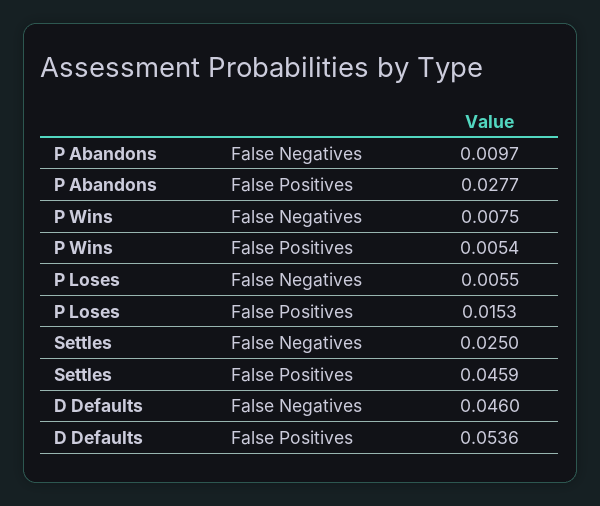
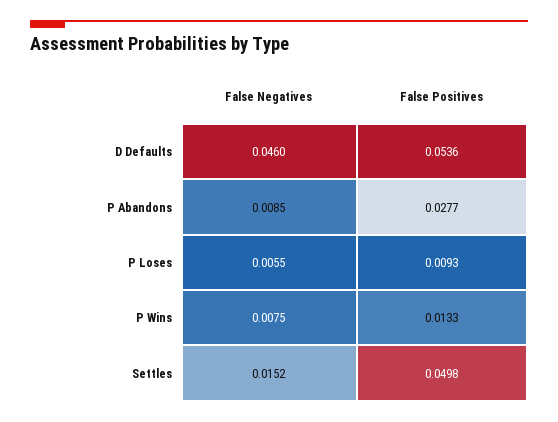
P Abandons, False Negatives: 0.0097 -> 0.0085
P Wins, False Positives: 0.0054 -> 0.0133
P Loses, False Positives: 0.0153 -> 0.0093
Settles, False Negatives: 0.025 -> 0.0152
Settles, False Positives: 0.0459 -> 0.0498

